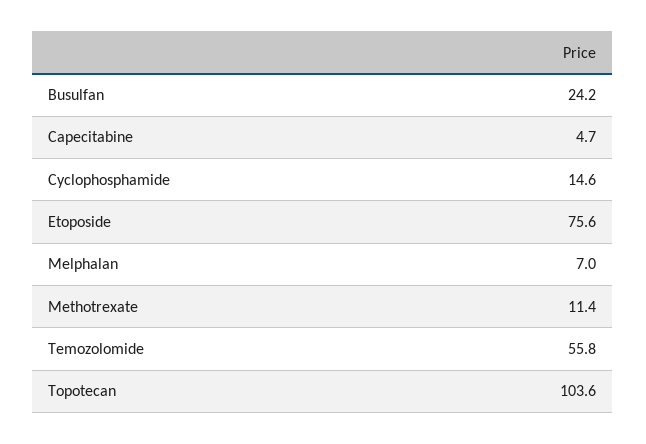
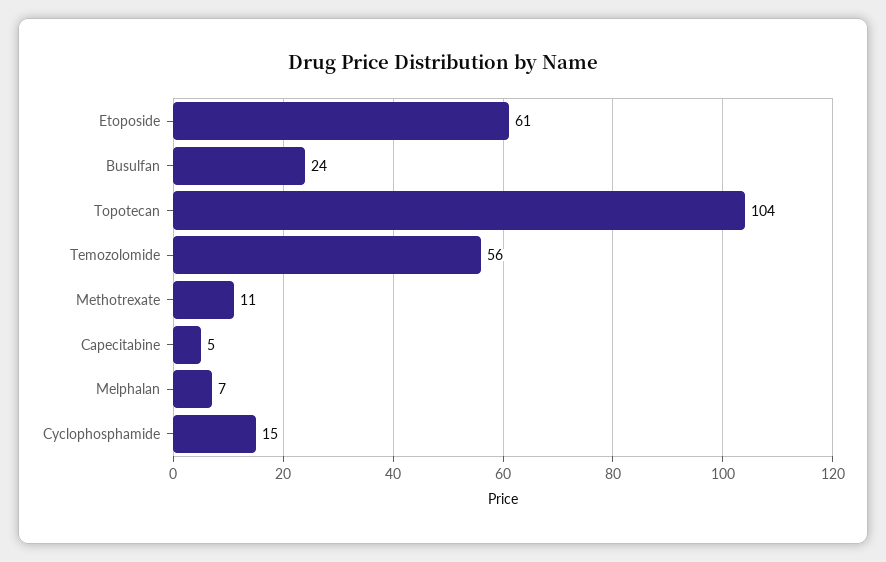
Etoposide: 75.6 -> 61

